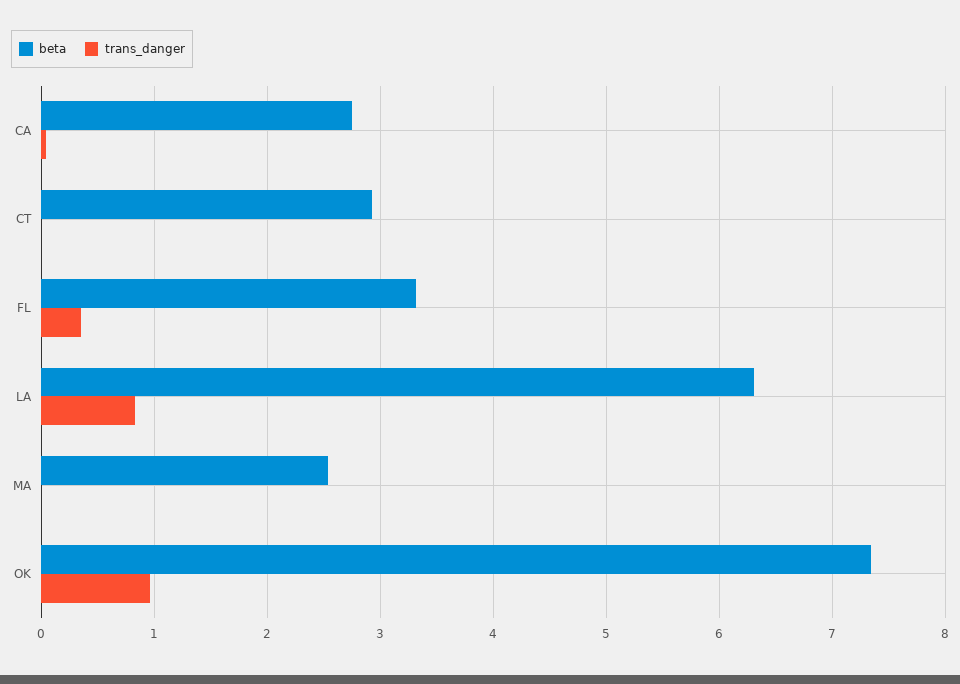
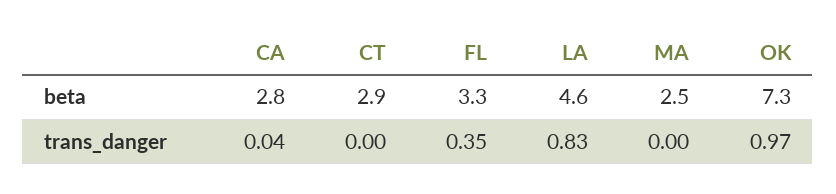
beta, LA: 6.3 -> 4.6

